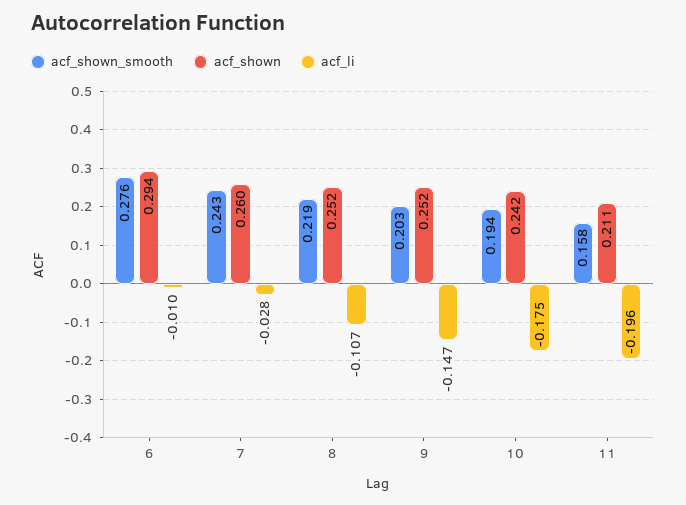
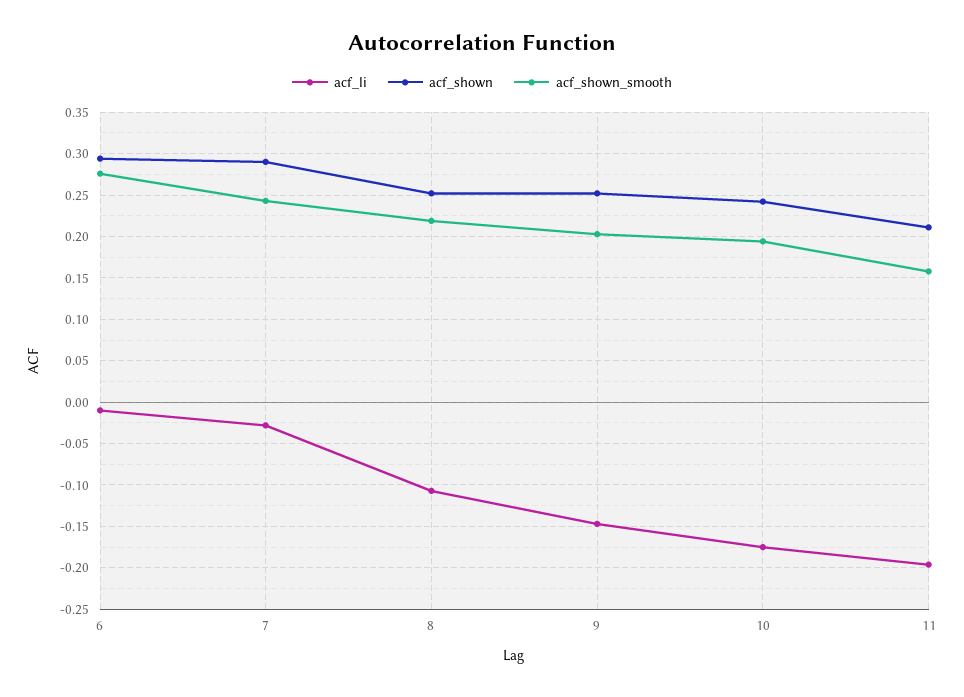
acf_shown, 7: 0.26 -> 0.29

